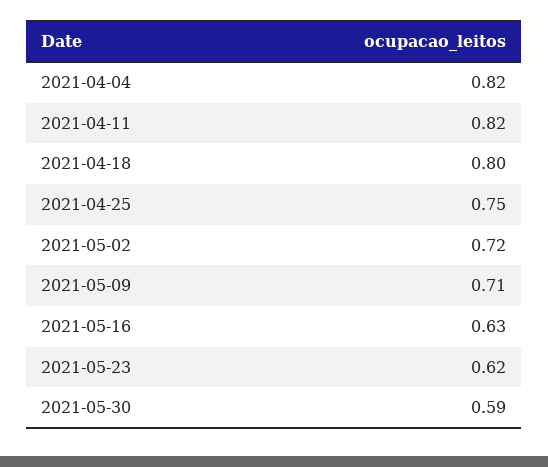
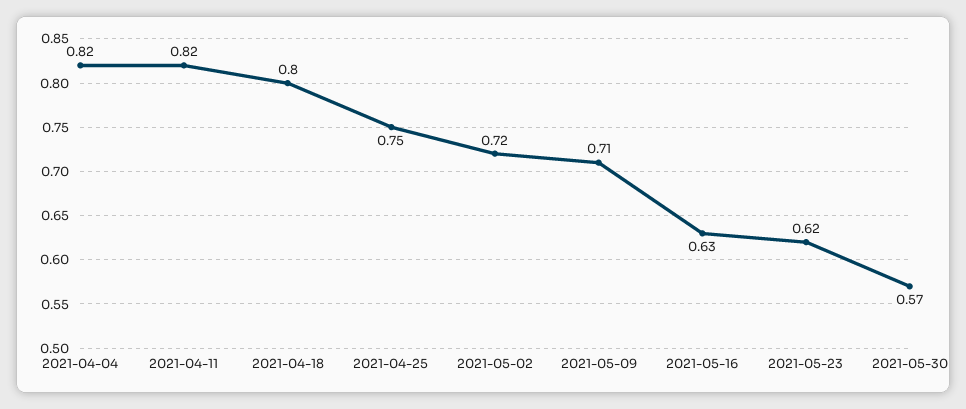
2021-05-30: 0.59 -> 0.57

